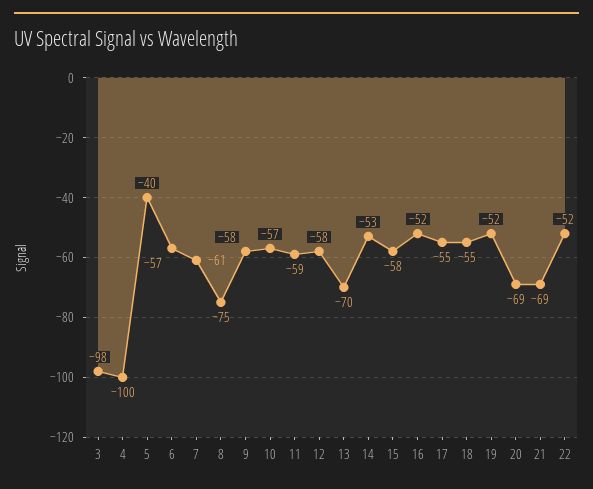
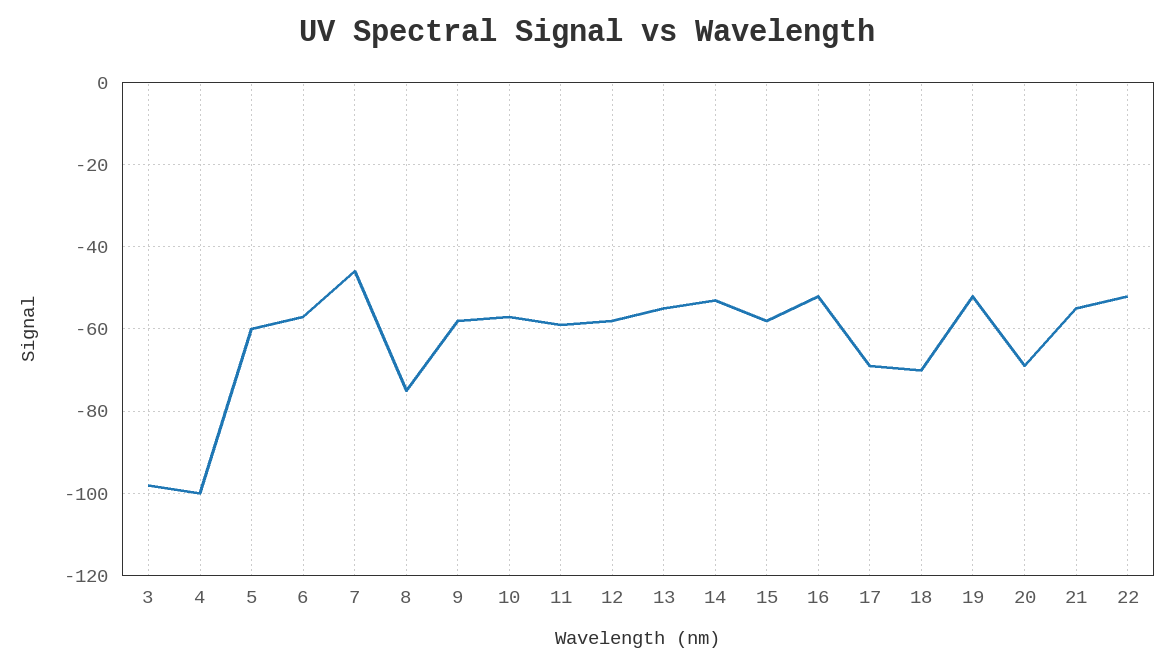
5: -40 -> -60
7: -61 -> -45
13: -70 -> -55
17: -55 -> -70
18: -55 -> -70
21: -69 -> -55

